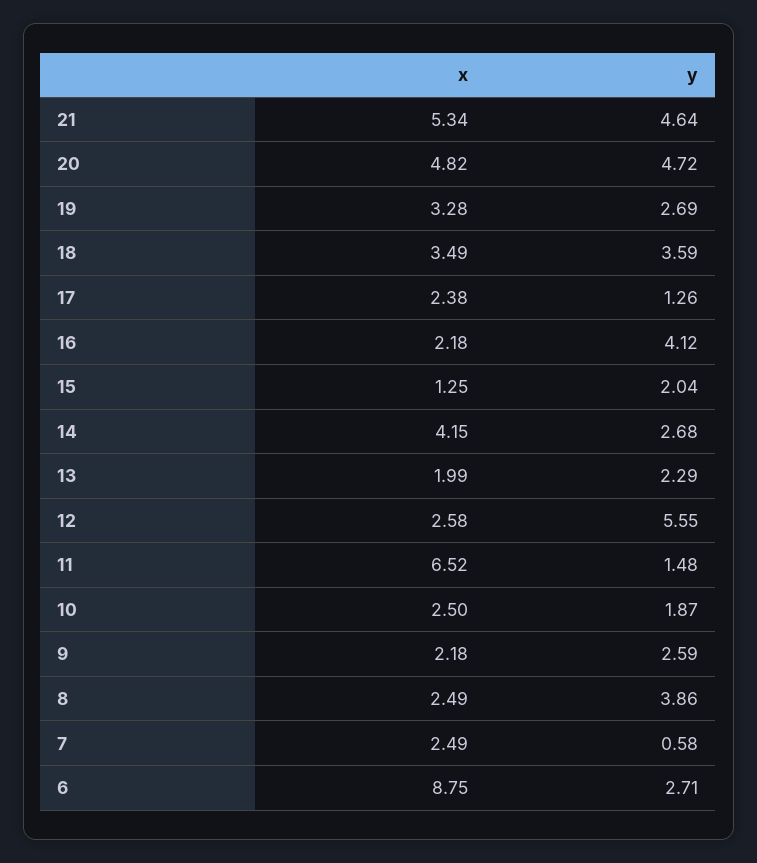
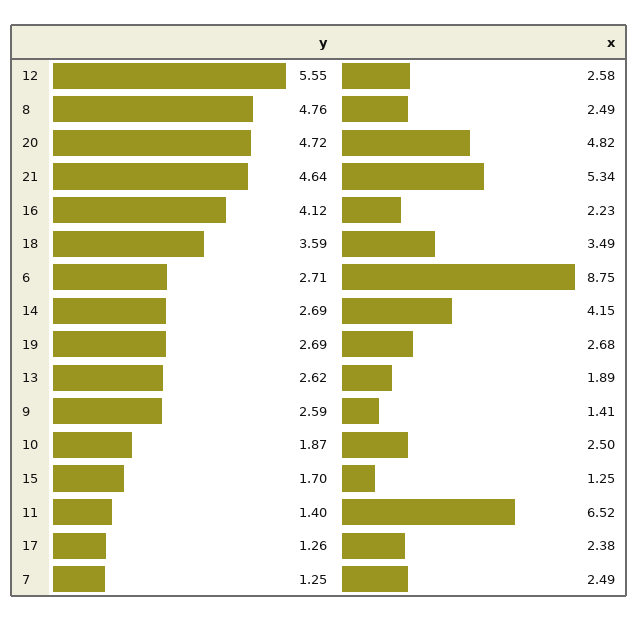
x, 19: 3.28 -> 2.68
x, 16: 2.18 -> 2.23
y, 15: 2.04 -> 1.7
y, 14: 2.68 -> 2.69
x, 13: 1.99 -> 1.89
y, 13: 2.29 -> 2.62
y, 11: 1.48 -> 1.4
x, 9: 2.18 -> 1.41
y, 8: 3.86 -> 4.76
y, 7: 0.58 -> 1.25

